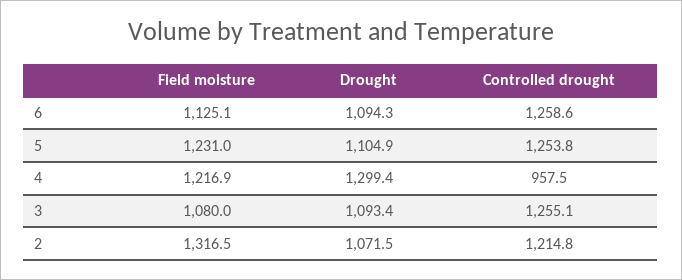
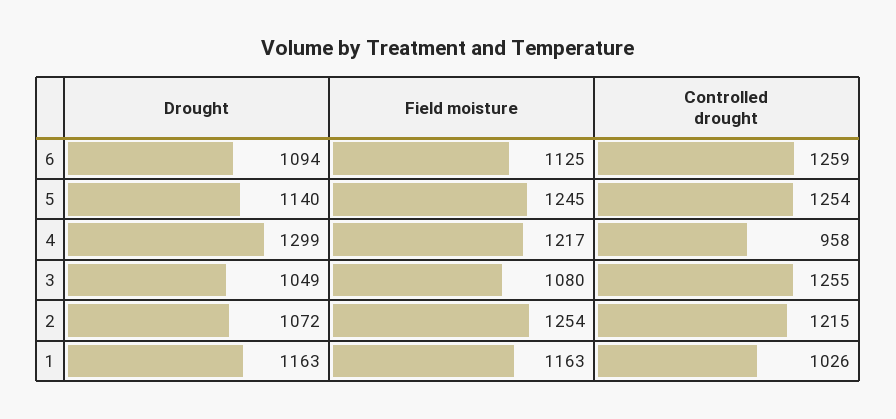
Field moisture, 5: 1231 -> 1245
Drought, 5: 1104.9 -> 1140
Drought, 3: 1093.4 -> 1049
Field moisture, 2: 1316.5 -> 1254
Drought, 1: none -> 1163
Field moisture, 1: none -> 1163
Controlled drought, 1: none -> 1026

